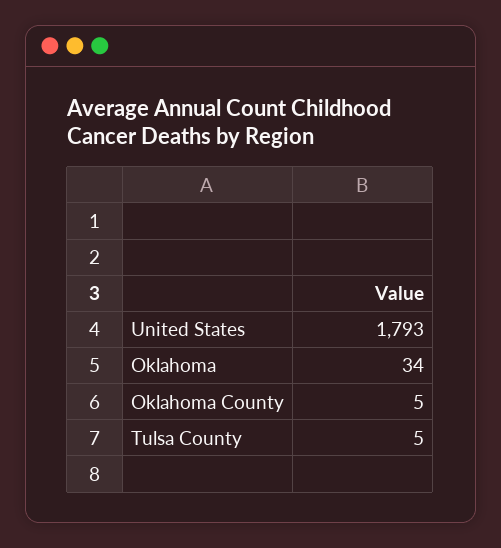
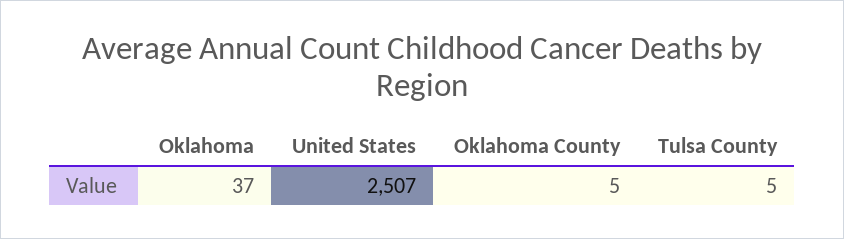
United States: 1793 -> 2507
Oklahoma: 34 -> 37

